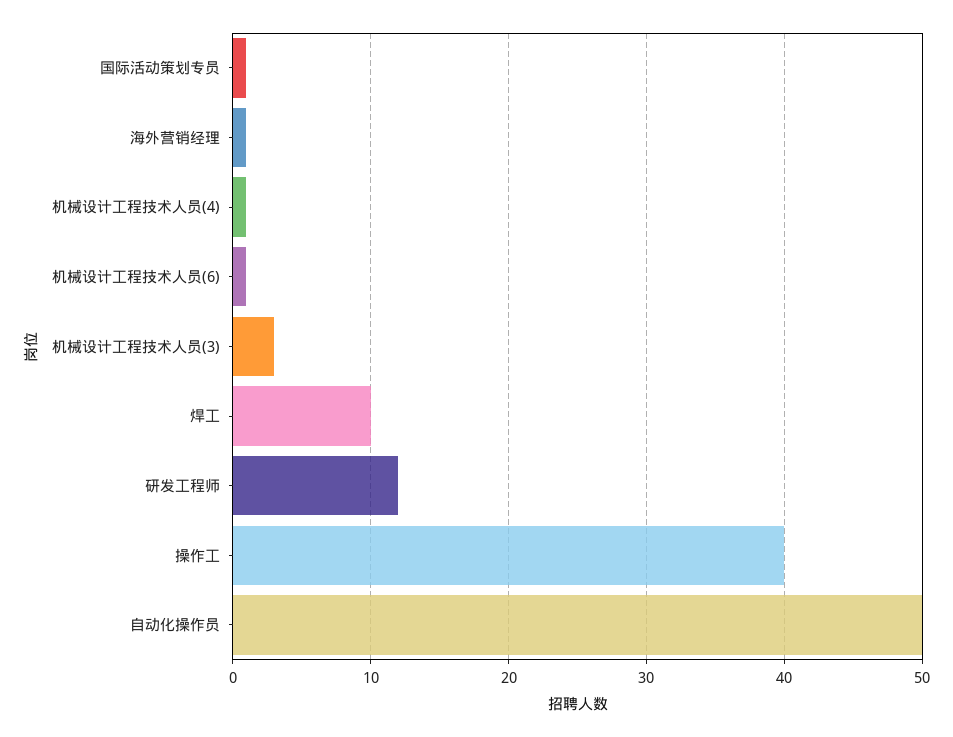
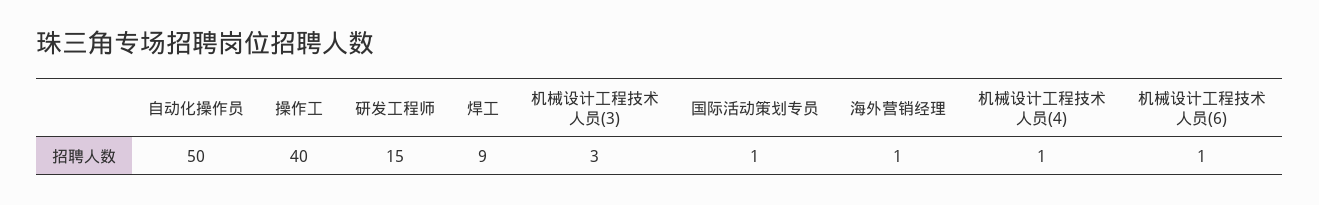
焊工: 10 -> 9
研发工程师: 12 -> 15

